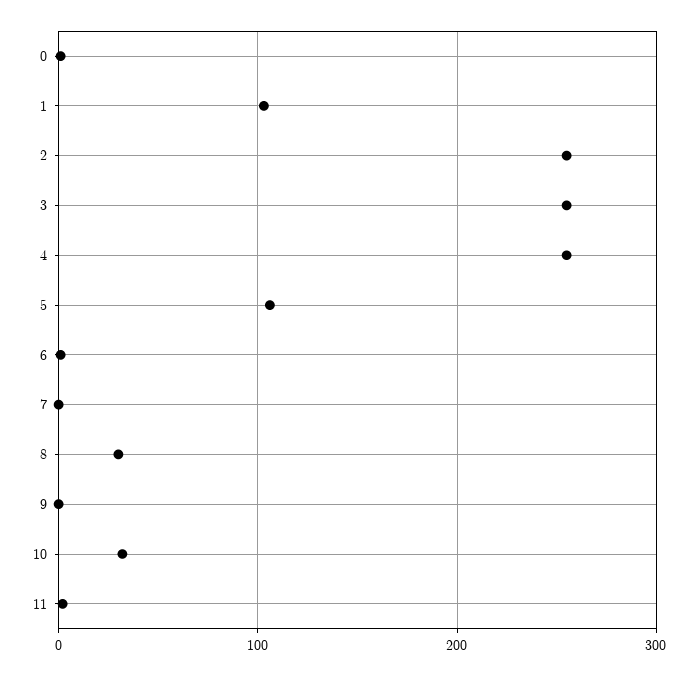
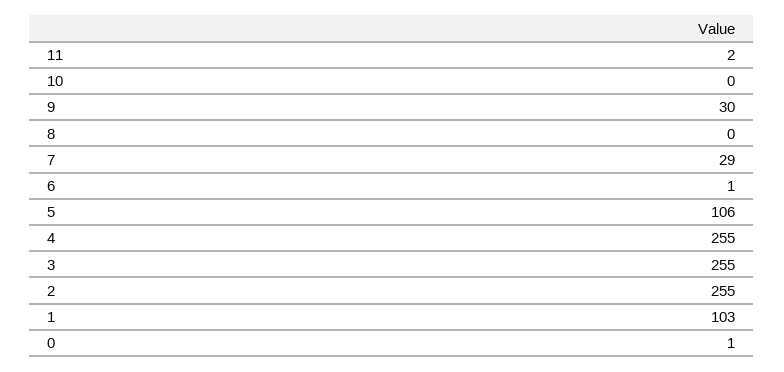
7: 0 -> 29
8: 30 -> 0
9: 0 -> 30
10: 30 -> 0

